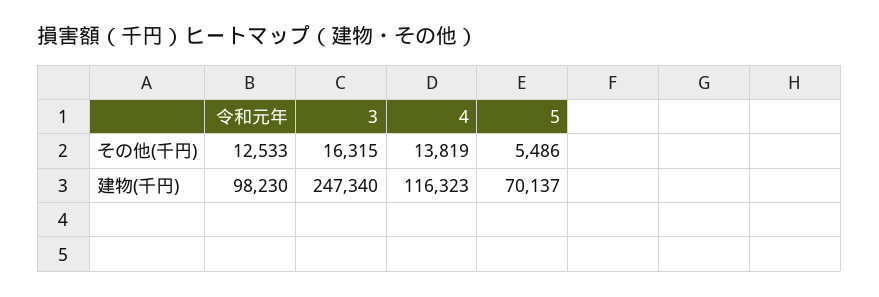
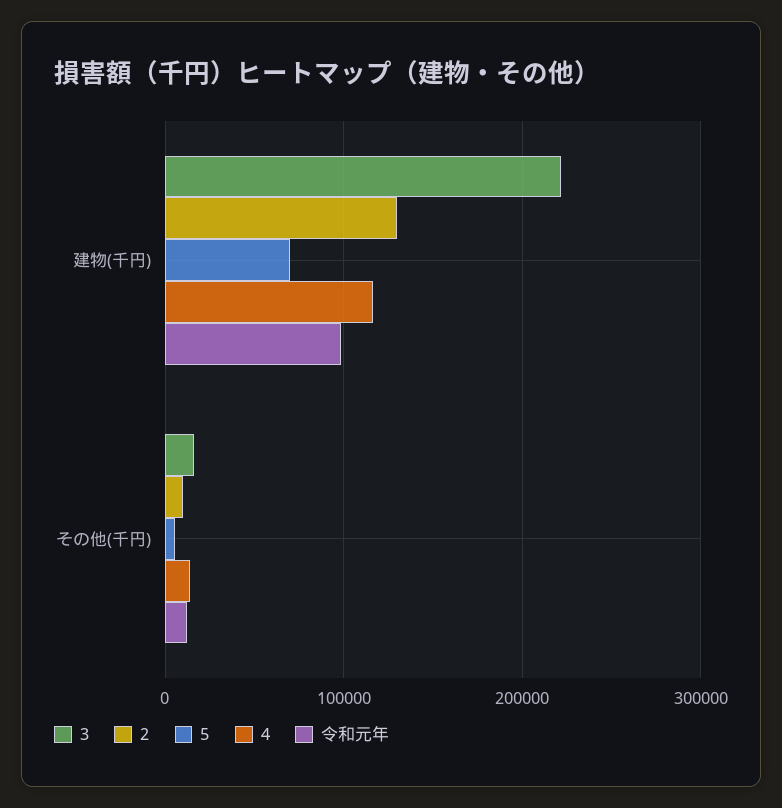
3, 建物(千円): 247340 -> 220000
2, 建物(千円): none -> 130000
2, その他(千円): none -> 10000

